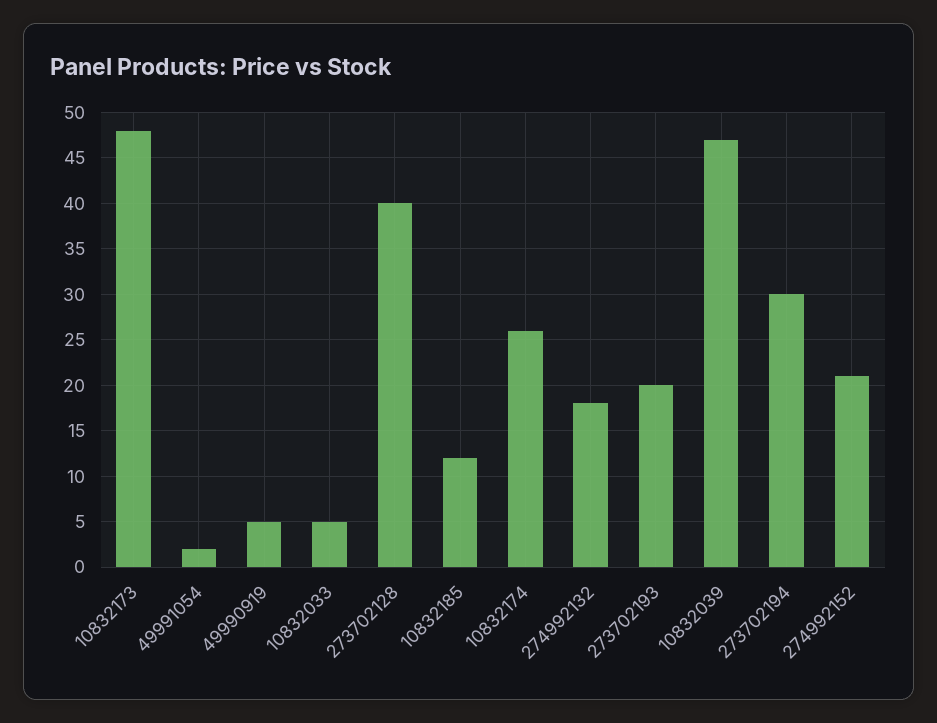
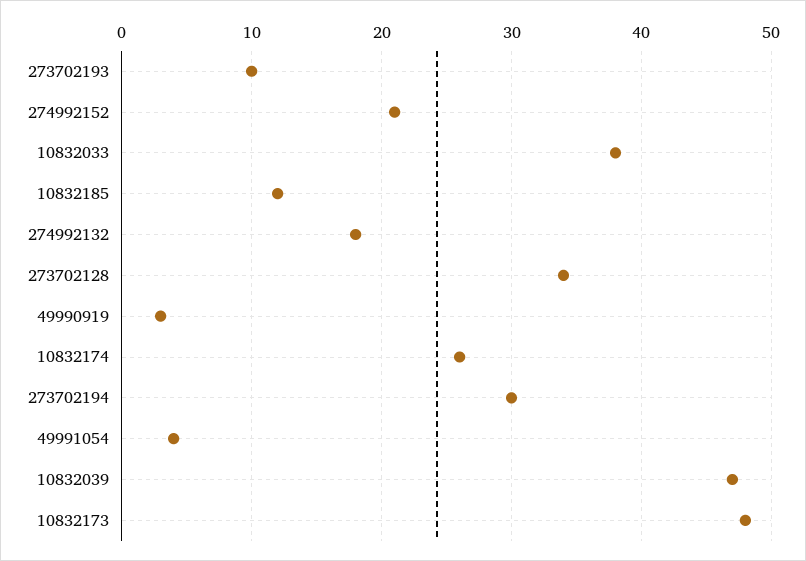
49991054: 2 -> 4
49990919: 5 -> 3
10832033: 5 -> 38
273702128: 40 -> 34
273702193: 20 -> 10

